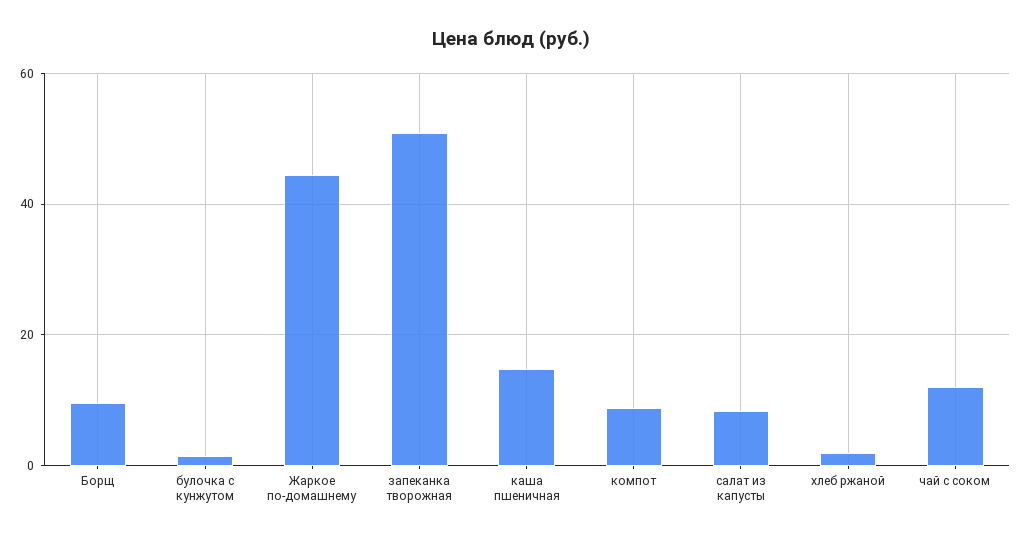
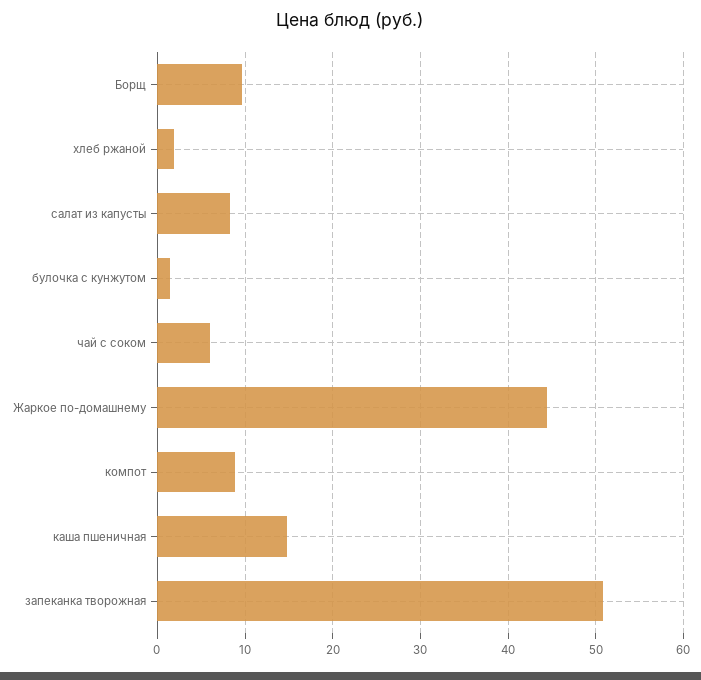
чай с соком: 12 -> 6

